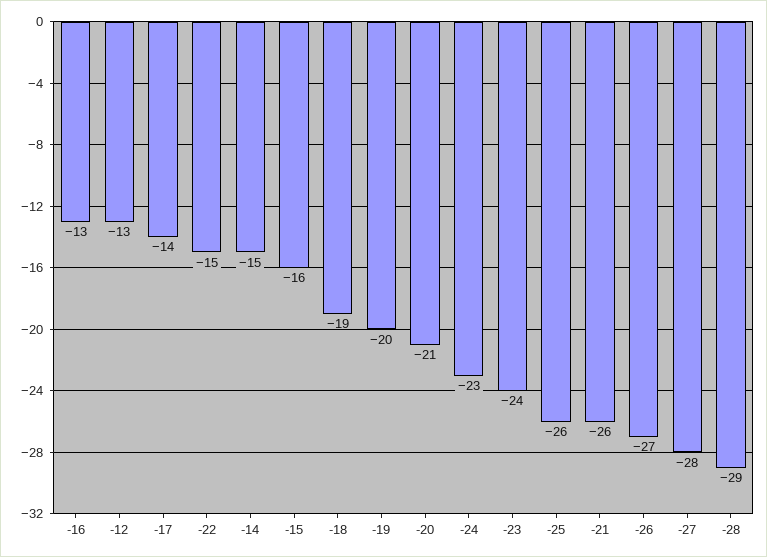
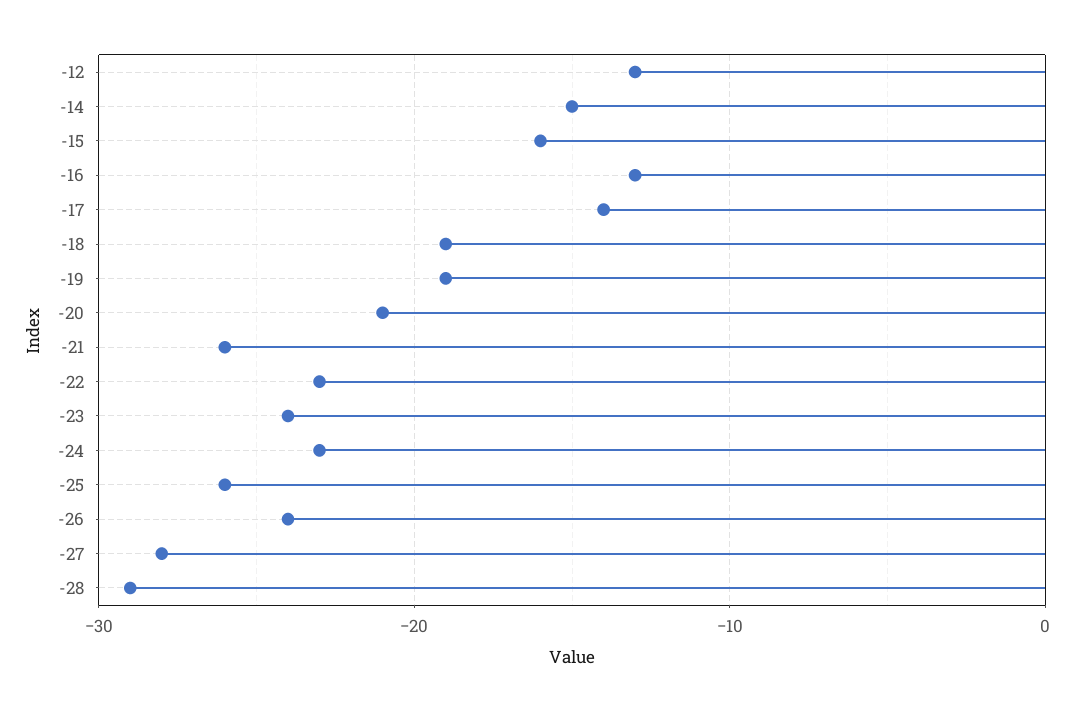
-22: -15 -> -23
-19: -20 -> -19
-26: -27 -> -24

